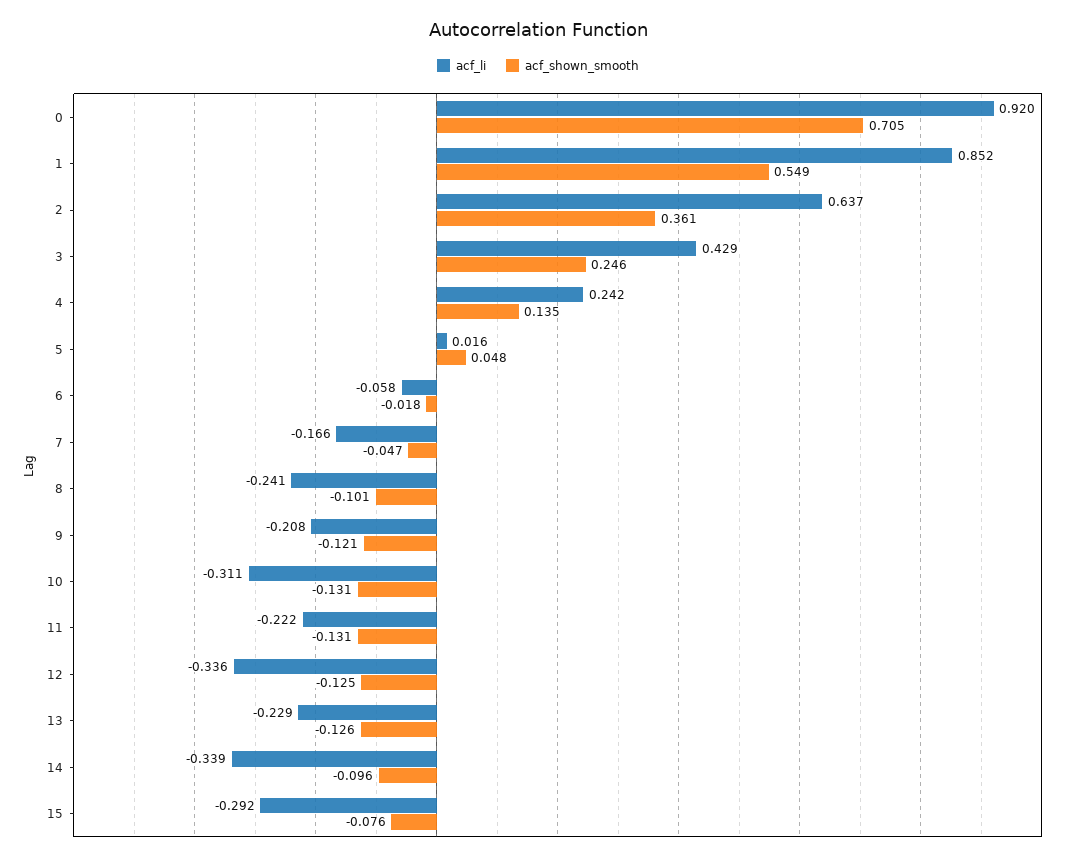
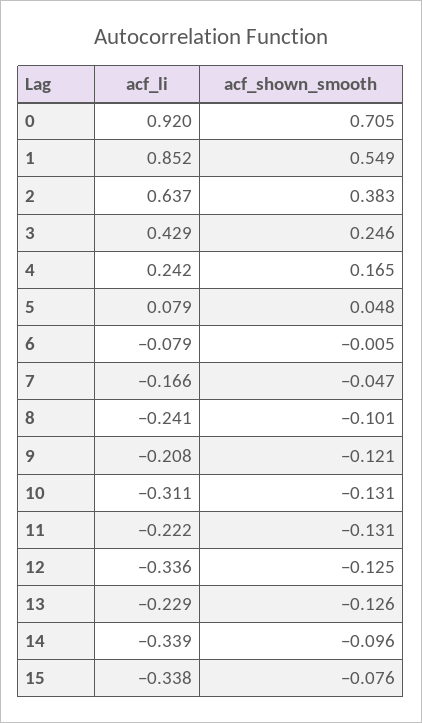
acf_shown_smooth, 2: 0.361 -> 0.383
acf_shown_smooth, 4: 0.135 -> 0.165
acf_li, 5: 0.016 -> 0.079
acf_li, 6: -0.058 -> -0.079
acf_shown_smooth, 6: -0.018 -> -0.005
acf_li, 15: -0.292 -> -0.338

